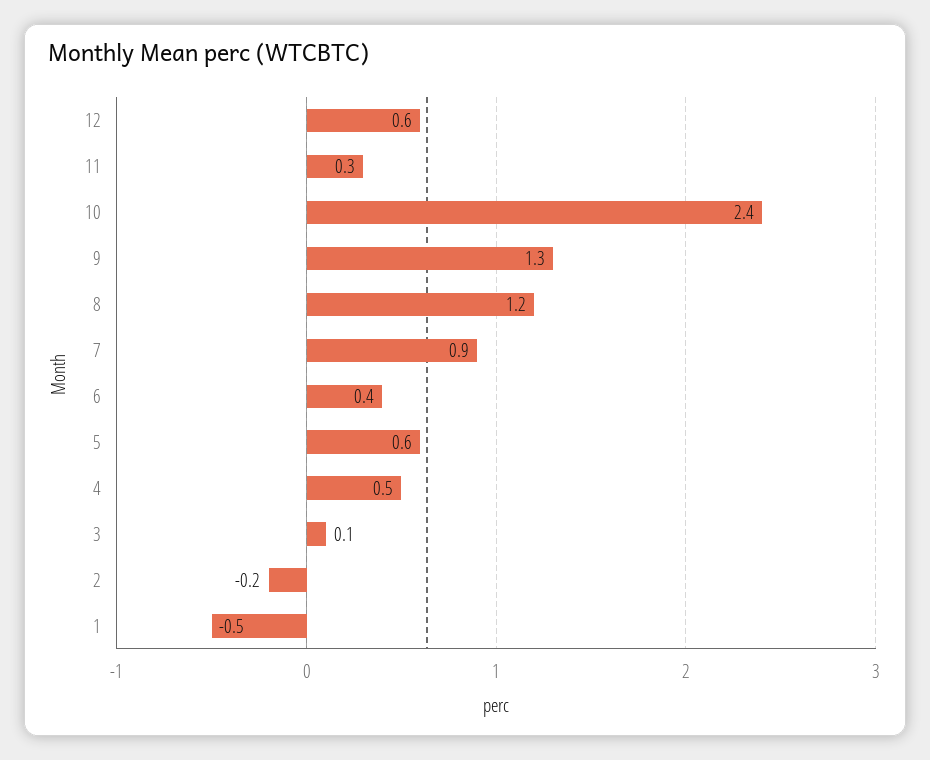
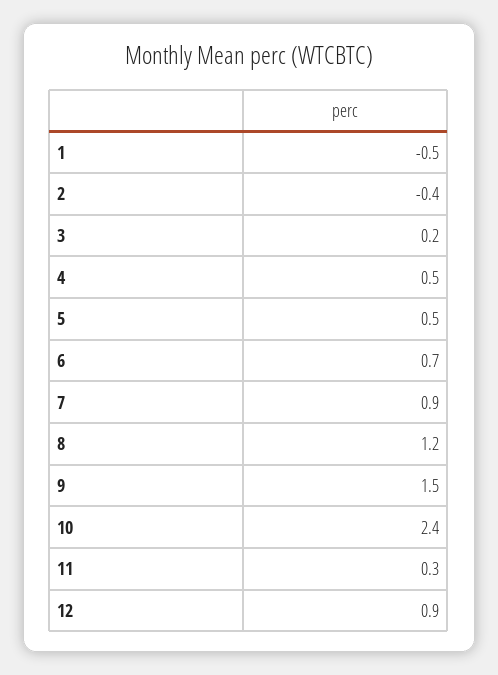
12: 0.6 -> 0.9
9: 1.3 -> 1.5
6: 0.4 -> 0.7
5: 0.6 -> 0.5
3: 0.1 -> 0.2
2: -0.2 -> -0.4

